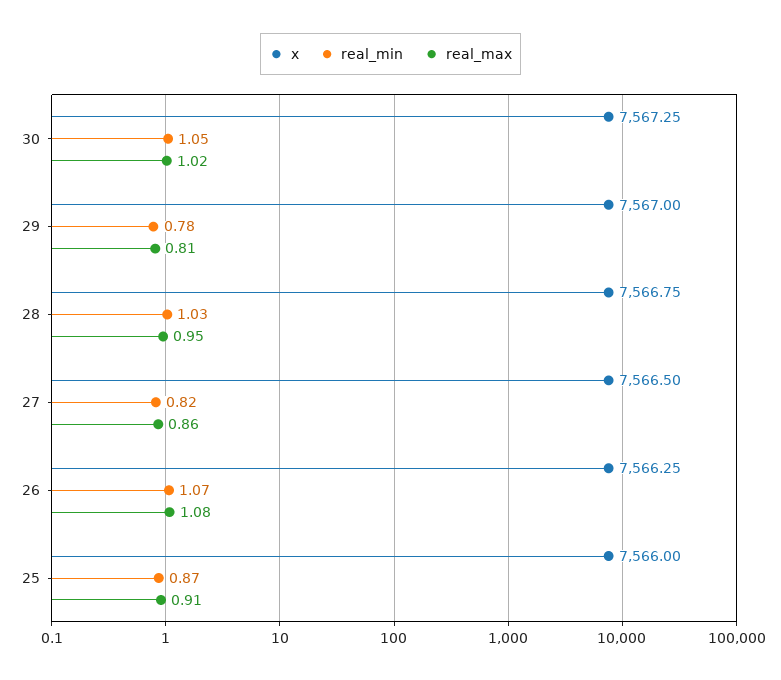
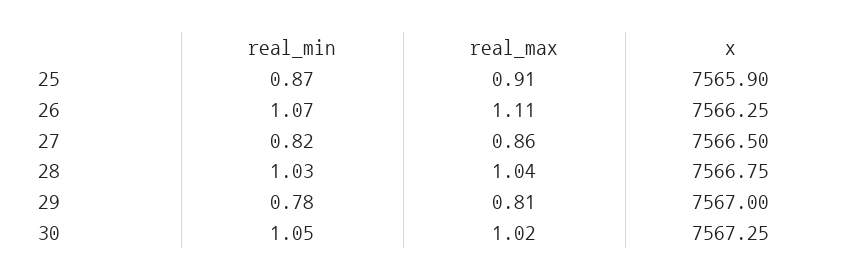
real_max, 28: 0.95 -> 1.04
real_max, 26: 1.08 -> 1.11
x, 25: 7566 -> 7565.9

